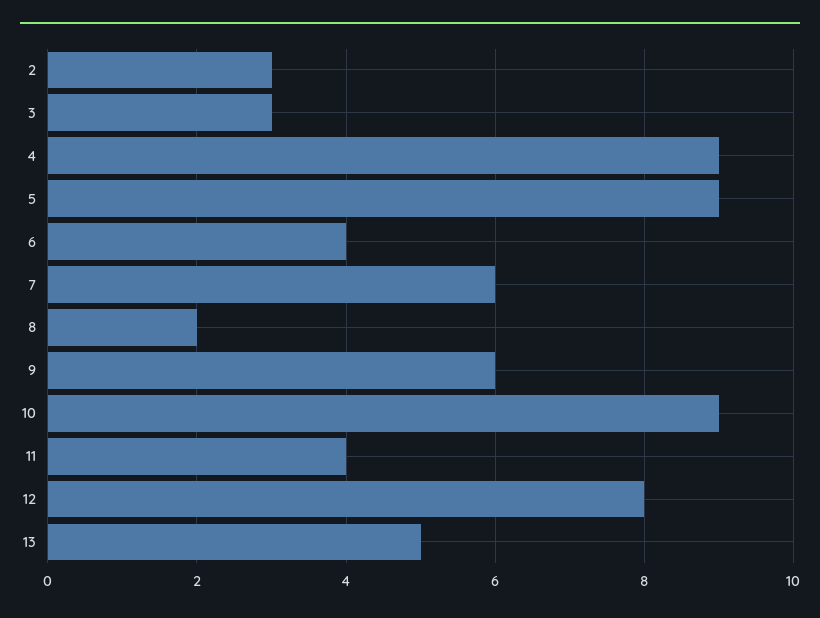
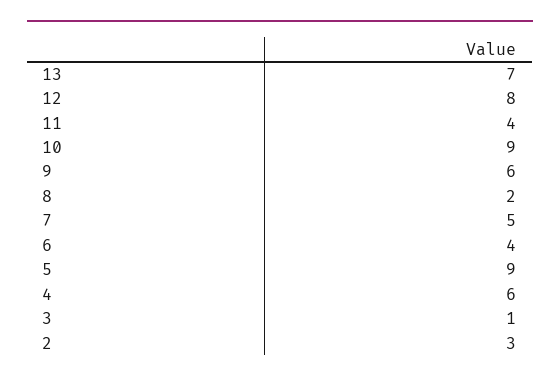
3: 3 -> 1
4: 9 -> 6
7: 6 -> 5
13: 5 -> 7

